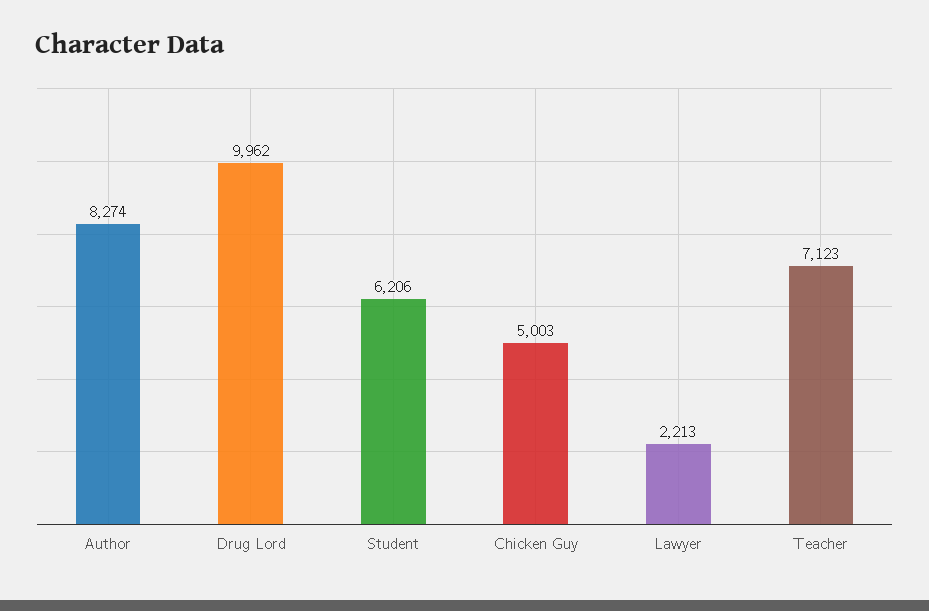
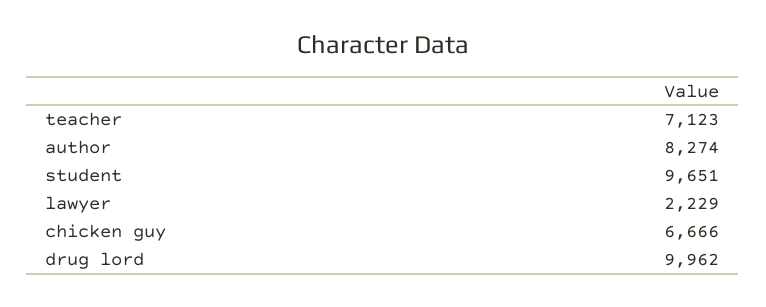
Student: 6206 -> 9651
Chicken Guy: 5003 -> 6666
Lawyer: 2213 -> 2229

